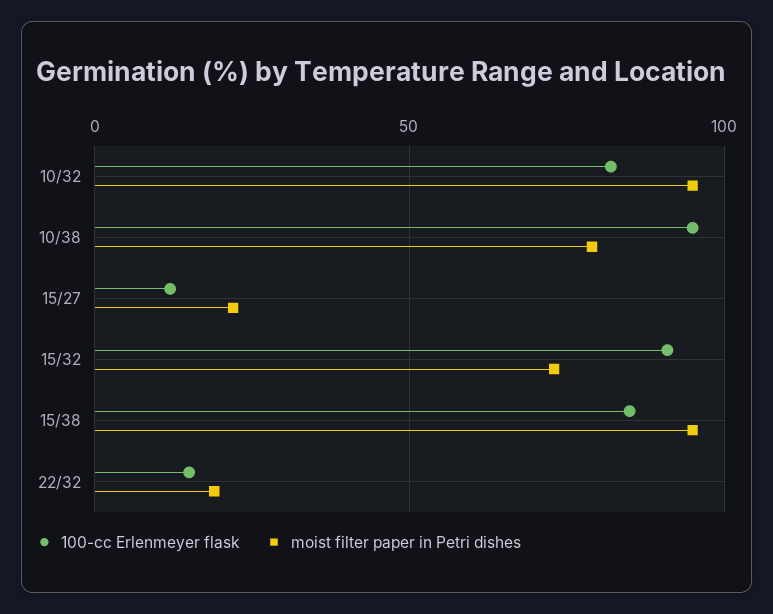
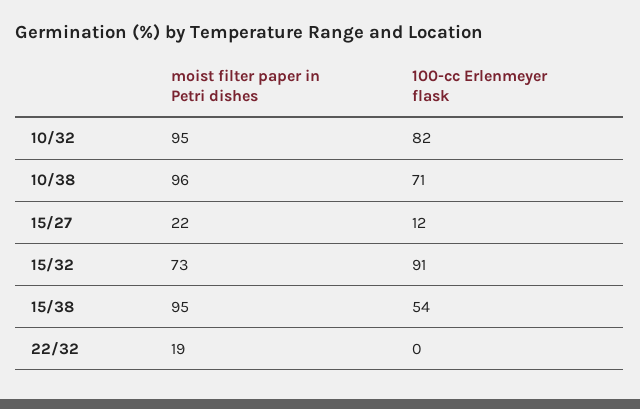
100-cc Erlenmeyer flask, 10/38: 95 -> 71
moist filter paper in Petri dishes, 10/38: 80 -> 96
100-cc Erlenmeyer flask, 15/38: 85 -> 54
100-cc Erlenmeyer flask, 22/32: 15 -> 0

